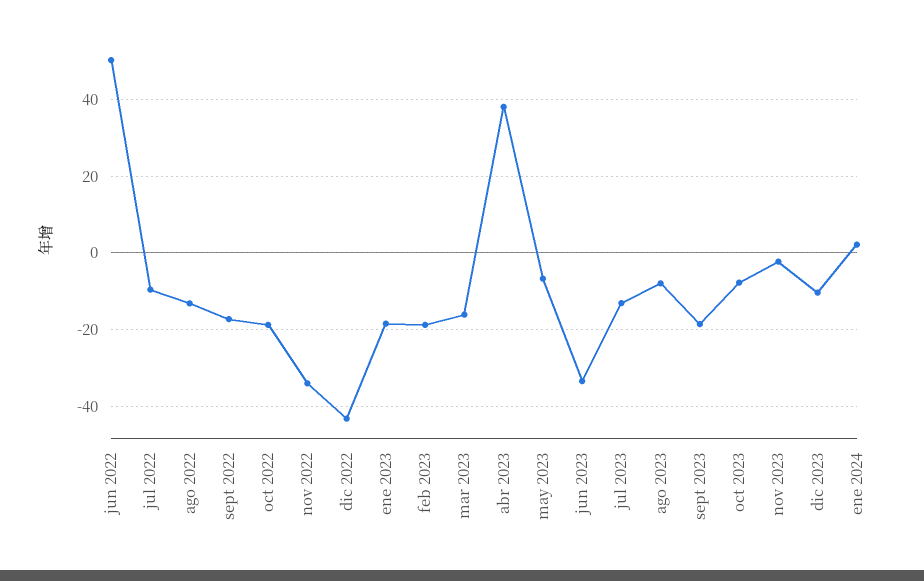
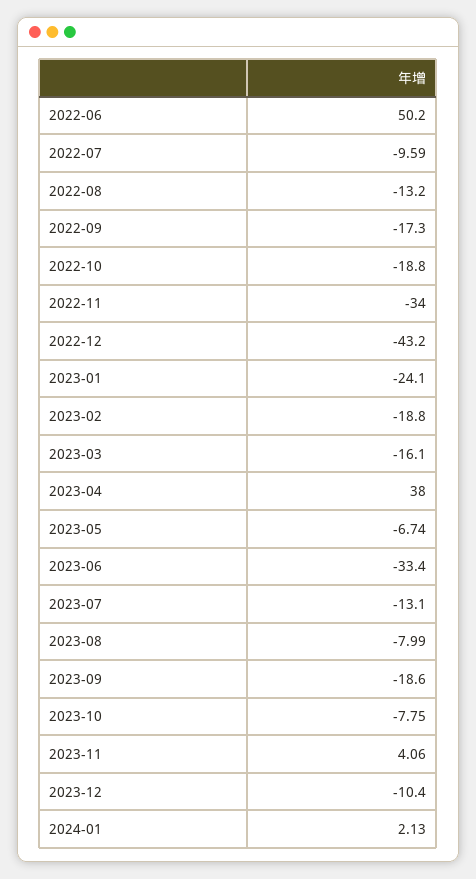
ene 2023: -18 -> -24.1
nov 2023: -2 -> 4.06

